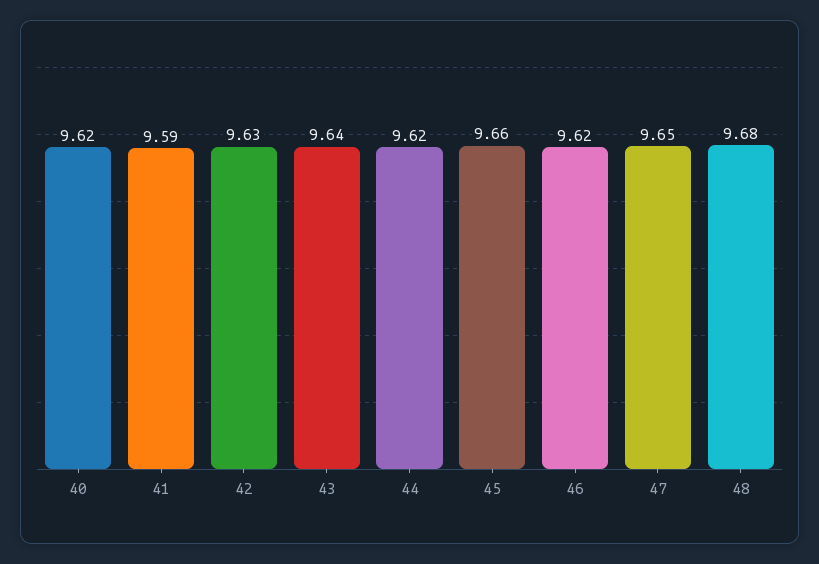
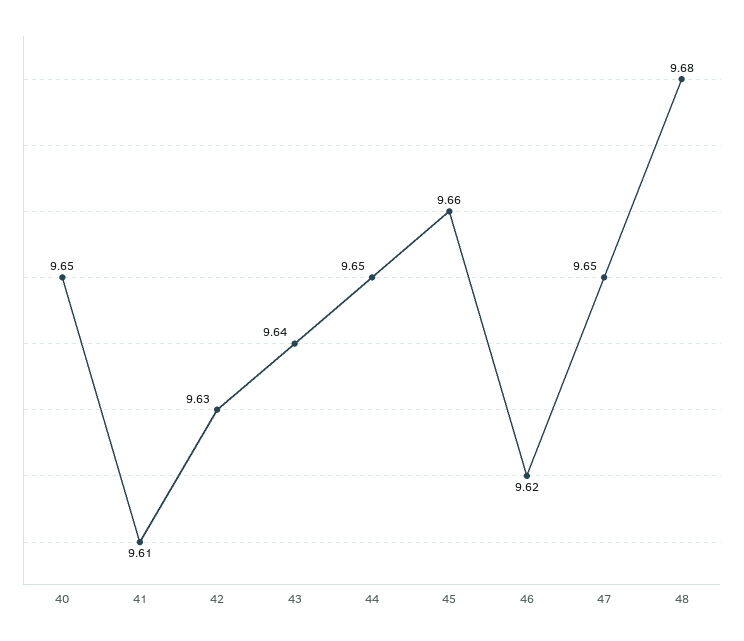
40: 9.62 -> 9.65
41: 9.59 -> 9.61
44: 9.62 -> 9.65

